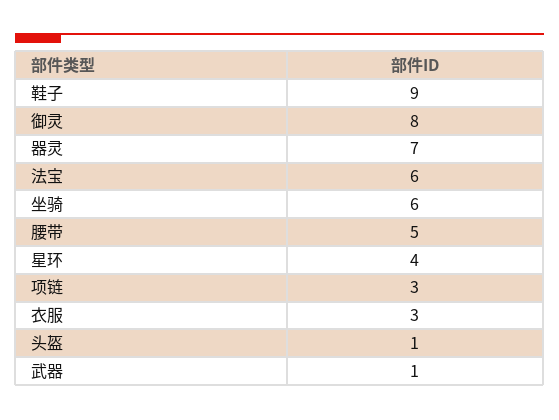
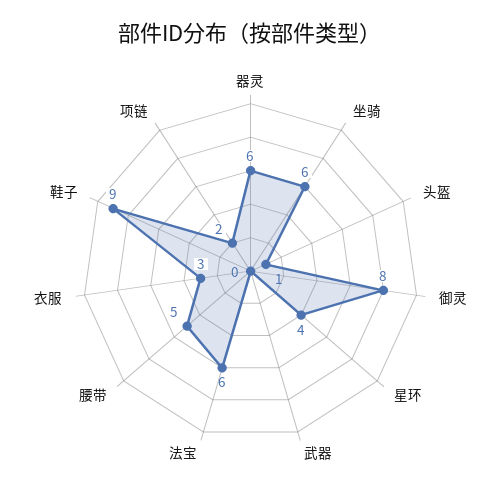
器灵: 7 -> 6
项链: 3 -> 2
武器: 1 -> 0

